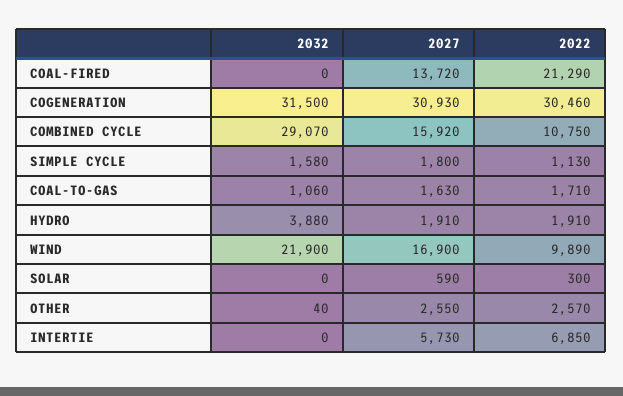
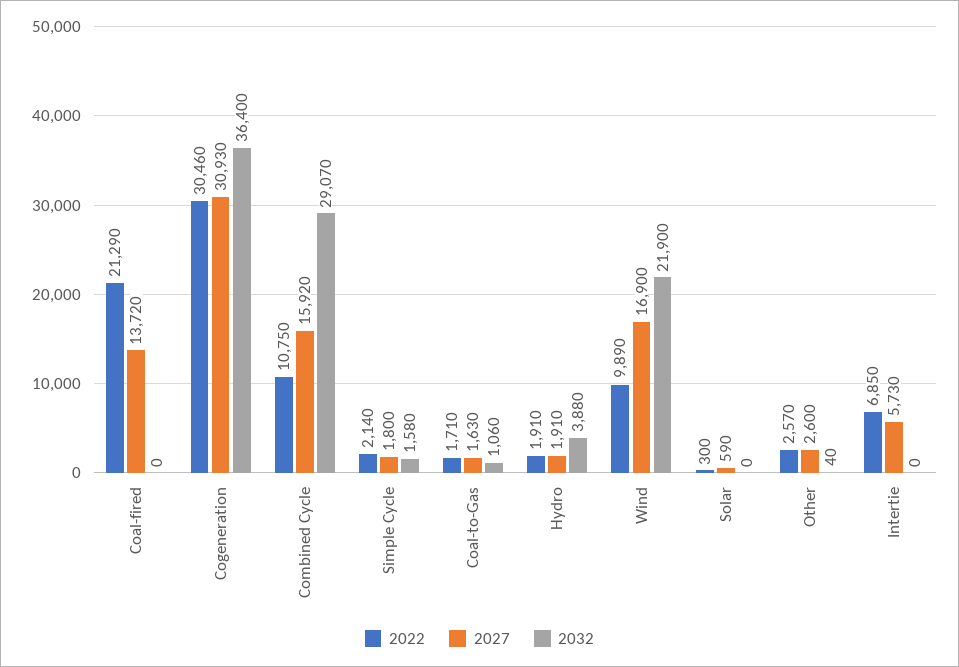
2032, COGENERATION: 31500 -> 36400
2022, SIMPLE CYCLE: 1130 -> 2140
2027, OTHER: 2550 -> 2600

